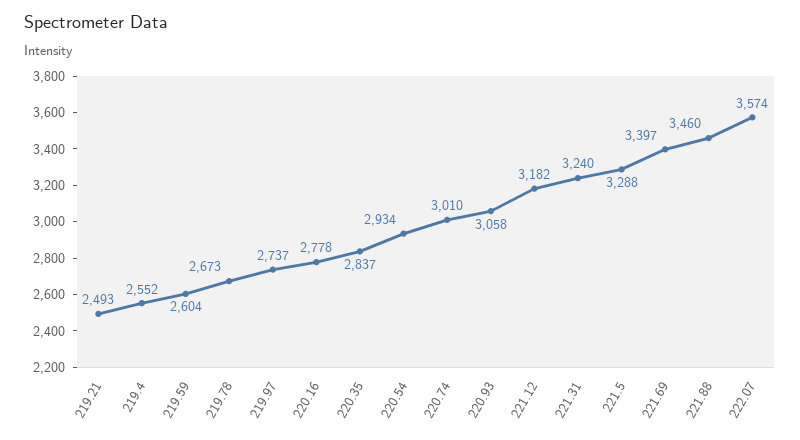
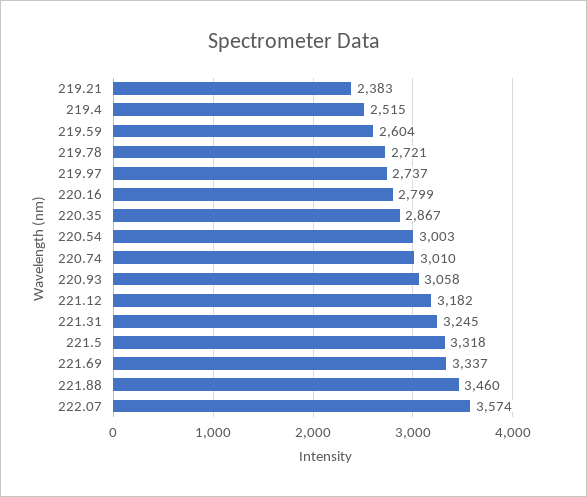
219.21: 2493 -> 2383
219.4: 2552 -> 2515
219.78: 2673 -> 2721
220.16: 2778 -> 2799
220.35: 2837 -> 2867
220.54: 2934 -> 3003
221.31: 3240 -> 3245
221.5: 3288 -> 3318
221.69: 3397 -> 3337

